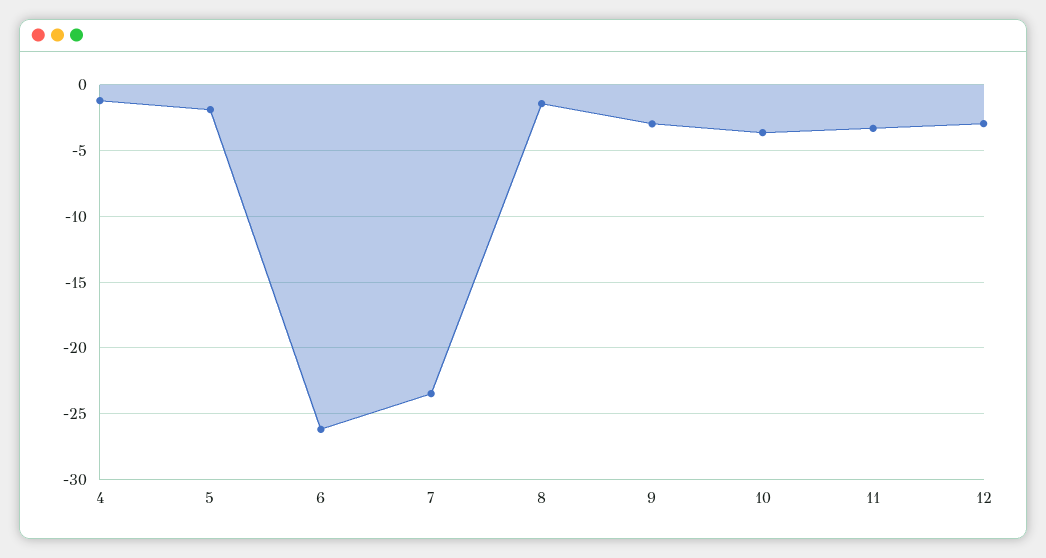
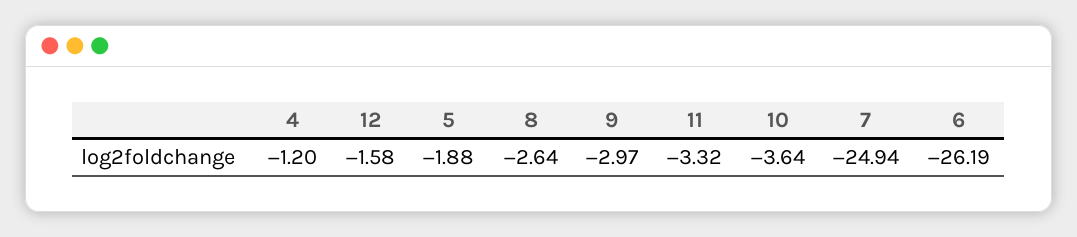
7: -23.5 -> -24.94
8: -1.5 -> -2.64
12: -3 -> -1.58

